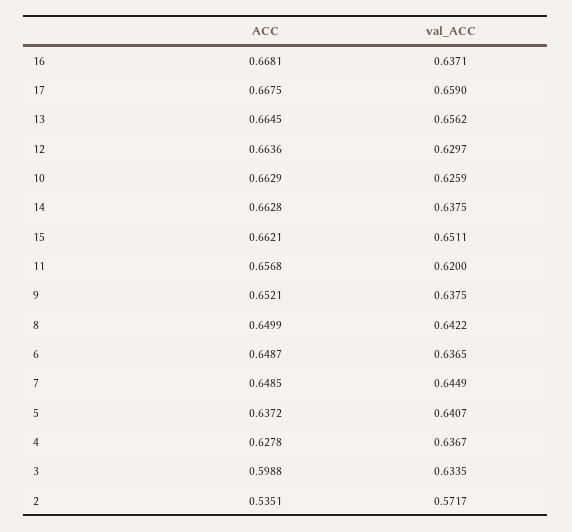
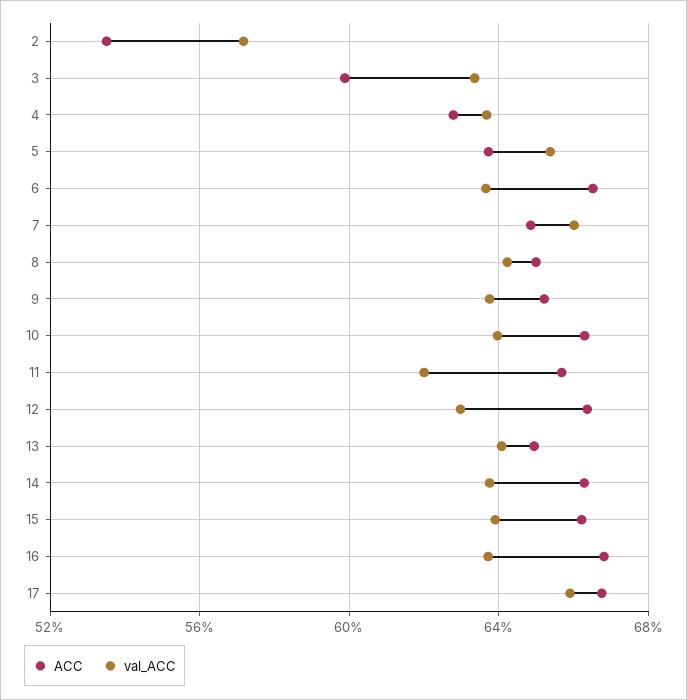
ACC, 13: 0.6645 -> 0.65
val_ACC, 13: 0.6562 -> 0.64
val_ACC, 10: 0.6259 -> 0.64
val_ACC, 15: 0.6511 -> 0.64
ACC, 6: 0.6487 -> 0.665
val_ACC, 7: 0.6449 -> 0.66
val_ACC, 5: 0.6407 -> 0.655

